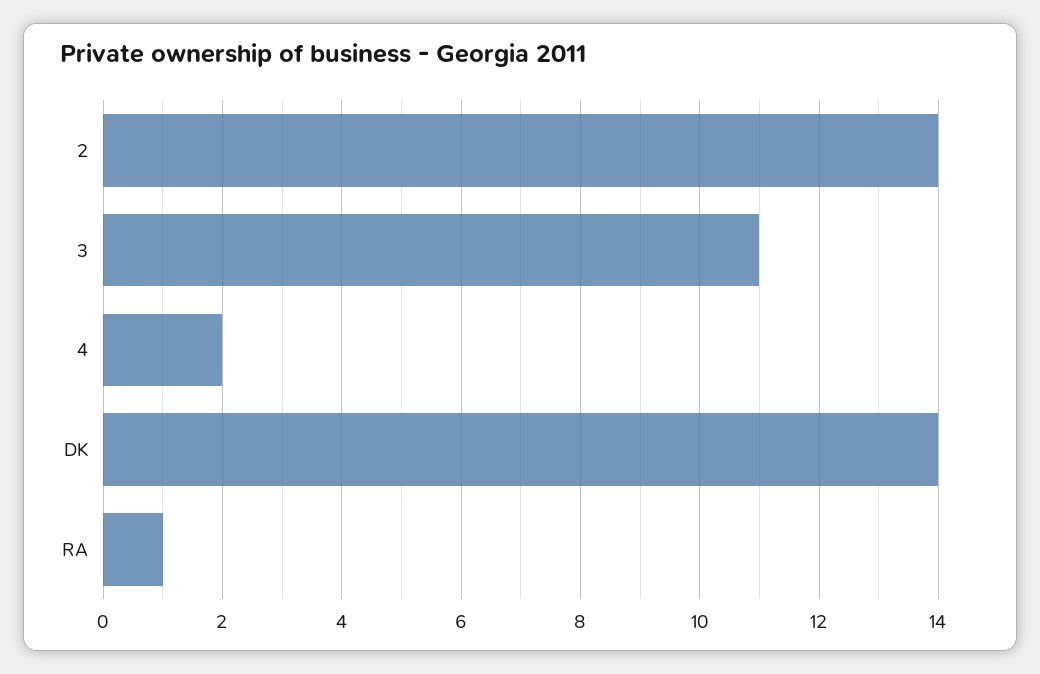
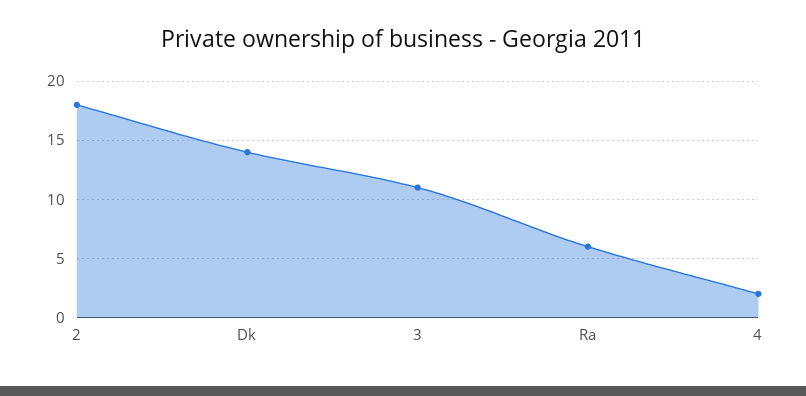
2: 14 -> 18
RA: 1 -> 6

